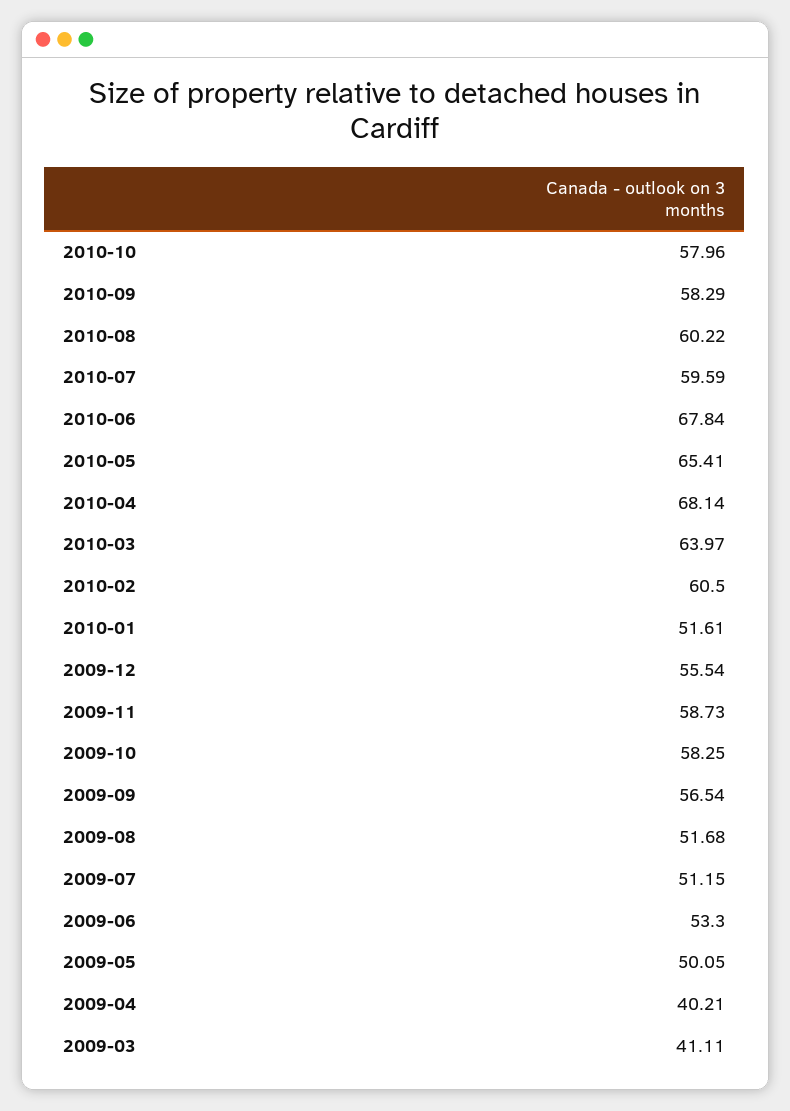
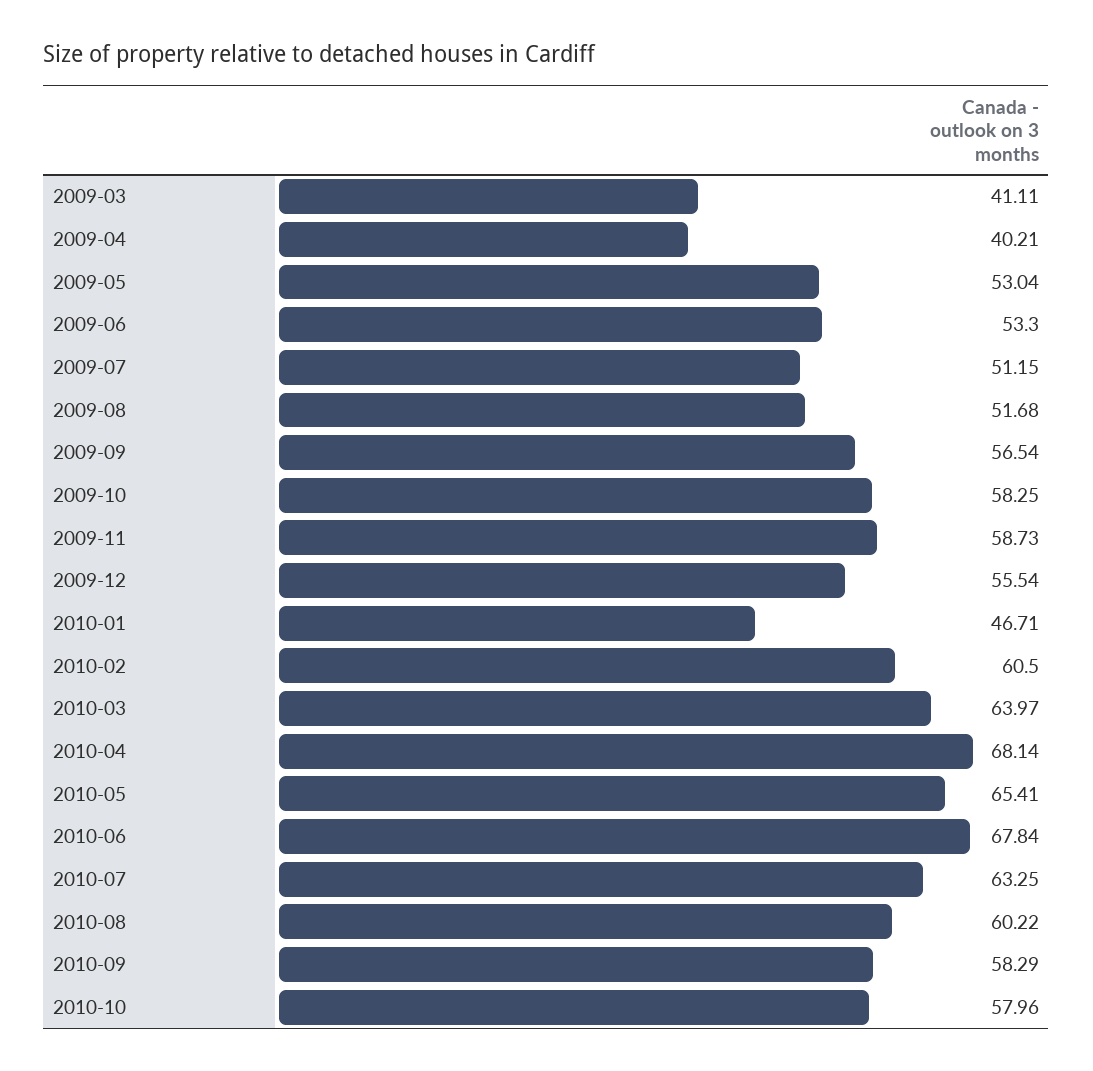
2010-07: 59.59 -> 63.25
2010-01: 51.61 -> 46.71
2009-05: 50.05 -> 53.04

